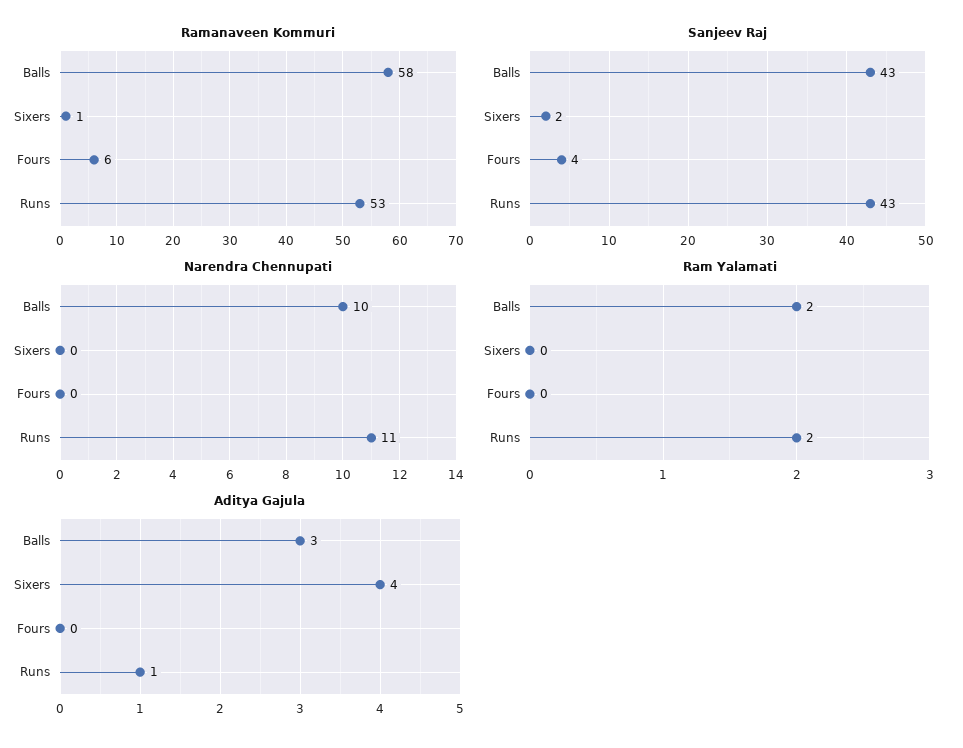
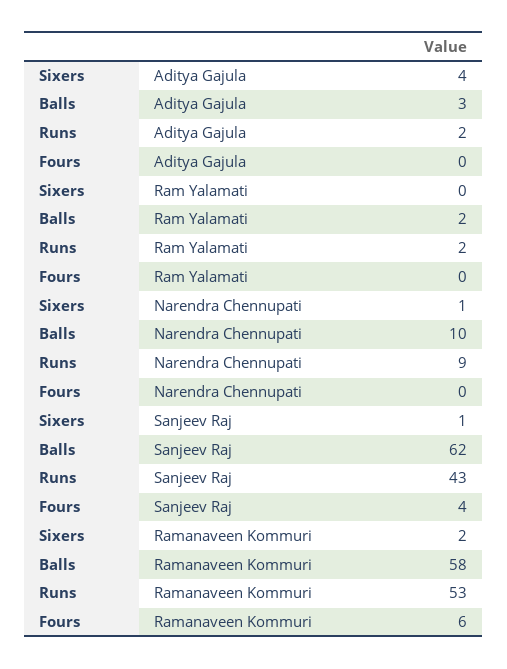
Ramanaveen Kommuri, Sixers: 1 -> 2
Sanjeev Raj, Balls: 43 -> 62
Sanjeev Raj, Sixers: 2 -> 1
Narendra Chennupati, Sixers: 0 -> 1
Narendra Chennupati, Runs: 11 -> 9
Aditya Gajula, Runs: 1 -> 2

